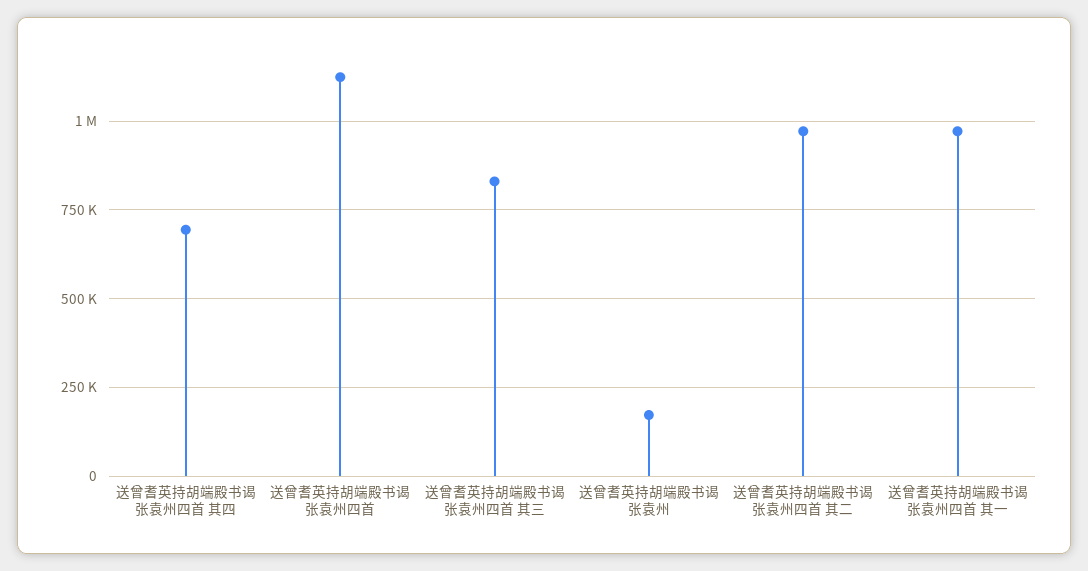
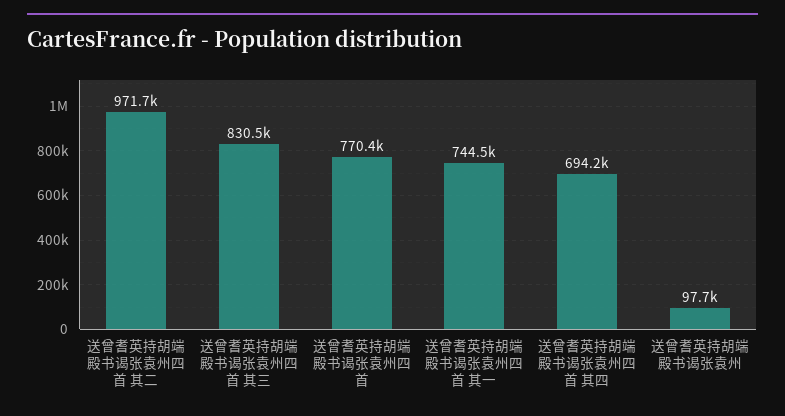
送曾耆英持胡端殿书谒张袁州四首: 1125000 -> 770400
送曾耆英持胡端殿书谒张袁州: 175000 -> 97700
送曾耆英持胡端殿书谒张袁州四首 其一: 975000 -> 744500

